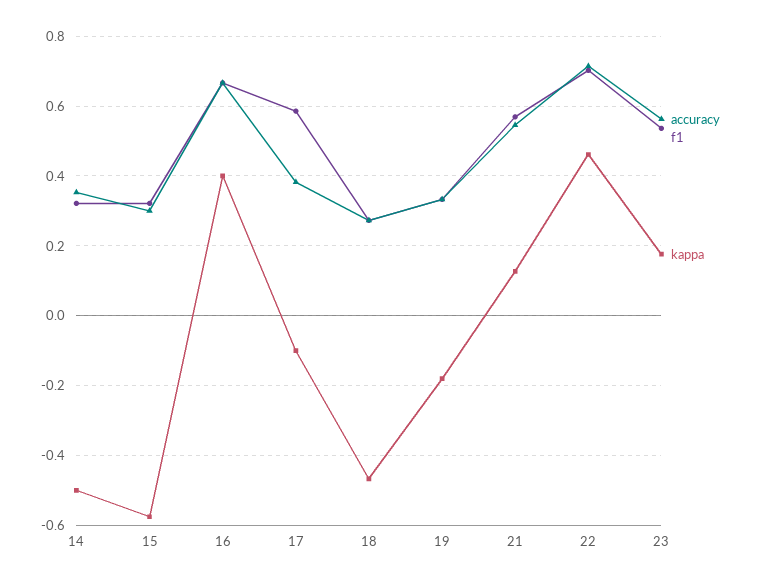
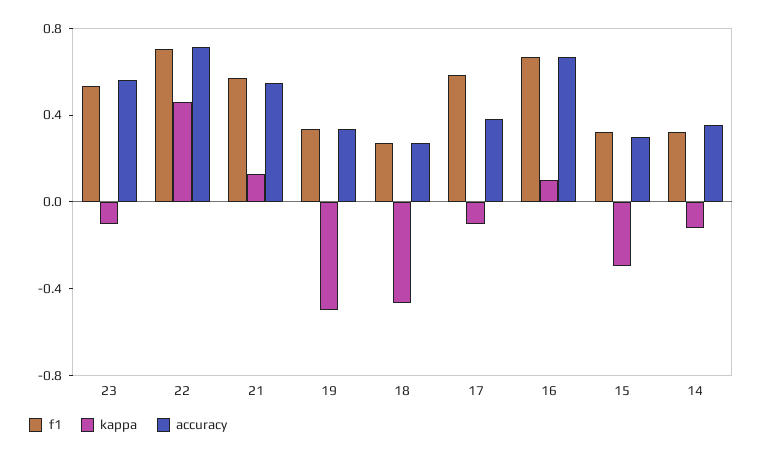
kappa, 14: -0.5 -> -0.1
kappa, 15: -0.58 -> -0.3
kappa, 16: 0.4 -> 0.1
kappa, 19: -0.18 -> -0.5
kappa, 23: 0.18 -> -0.1

